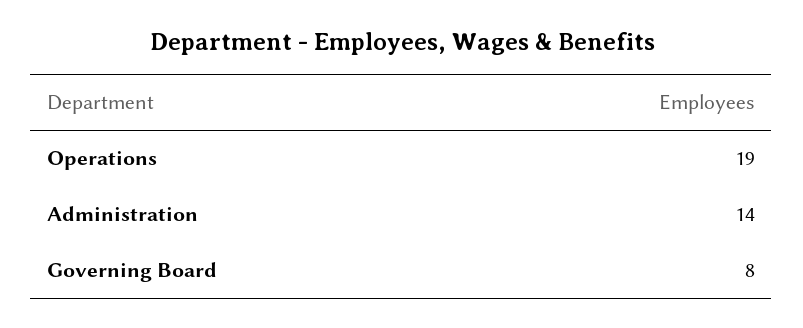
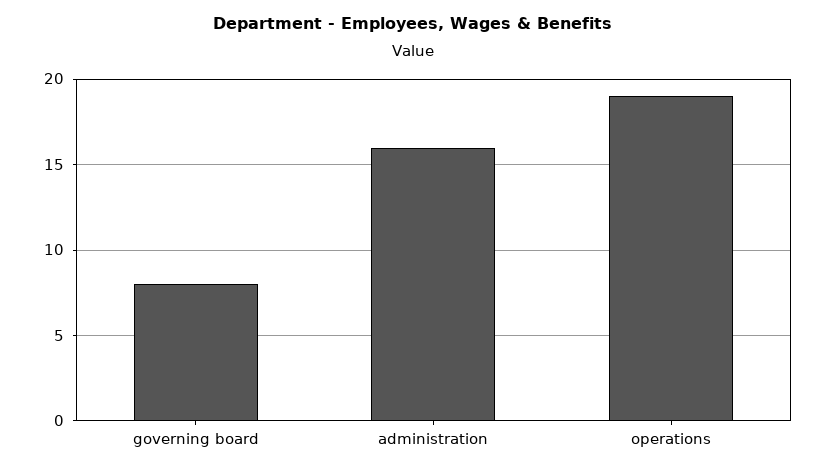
Administration: 14 -> 16

